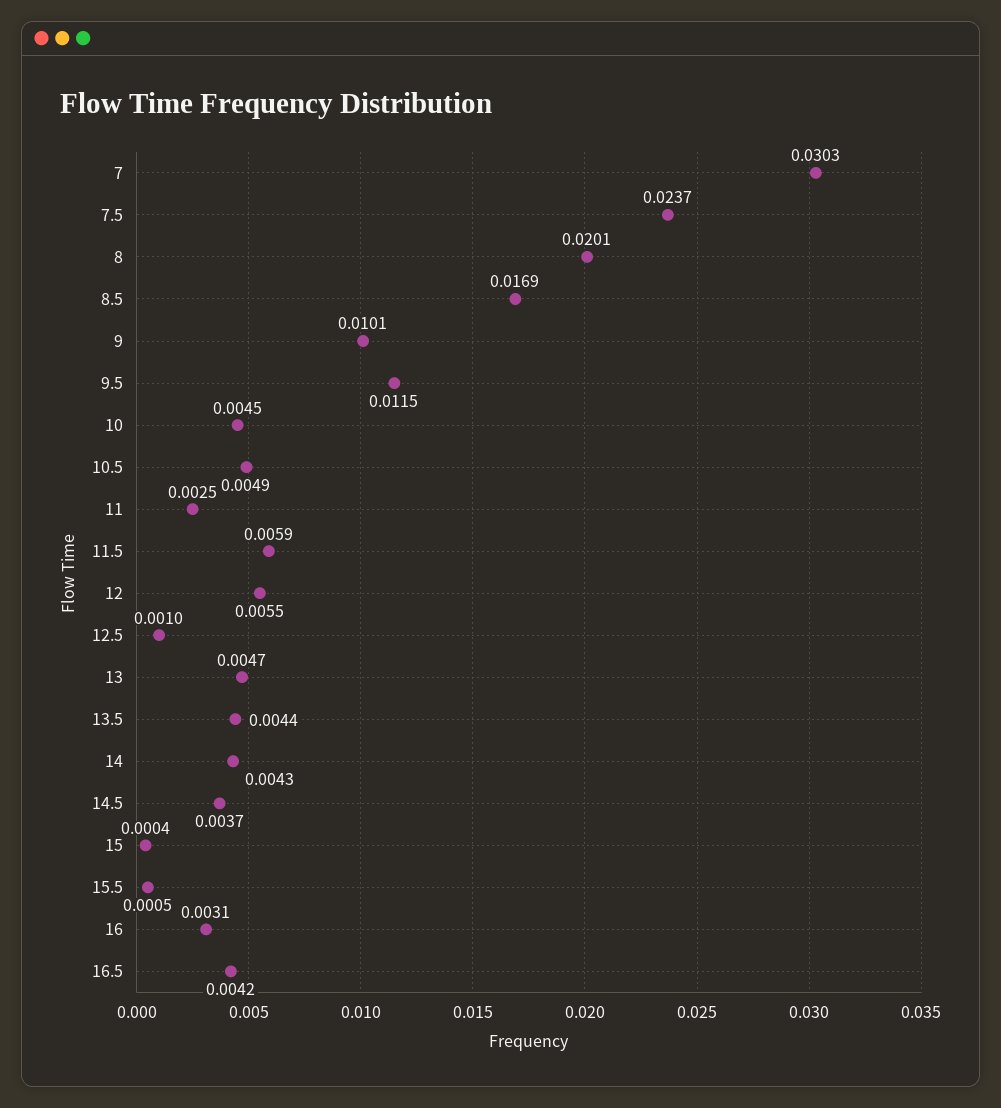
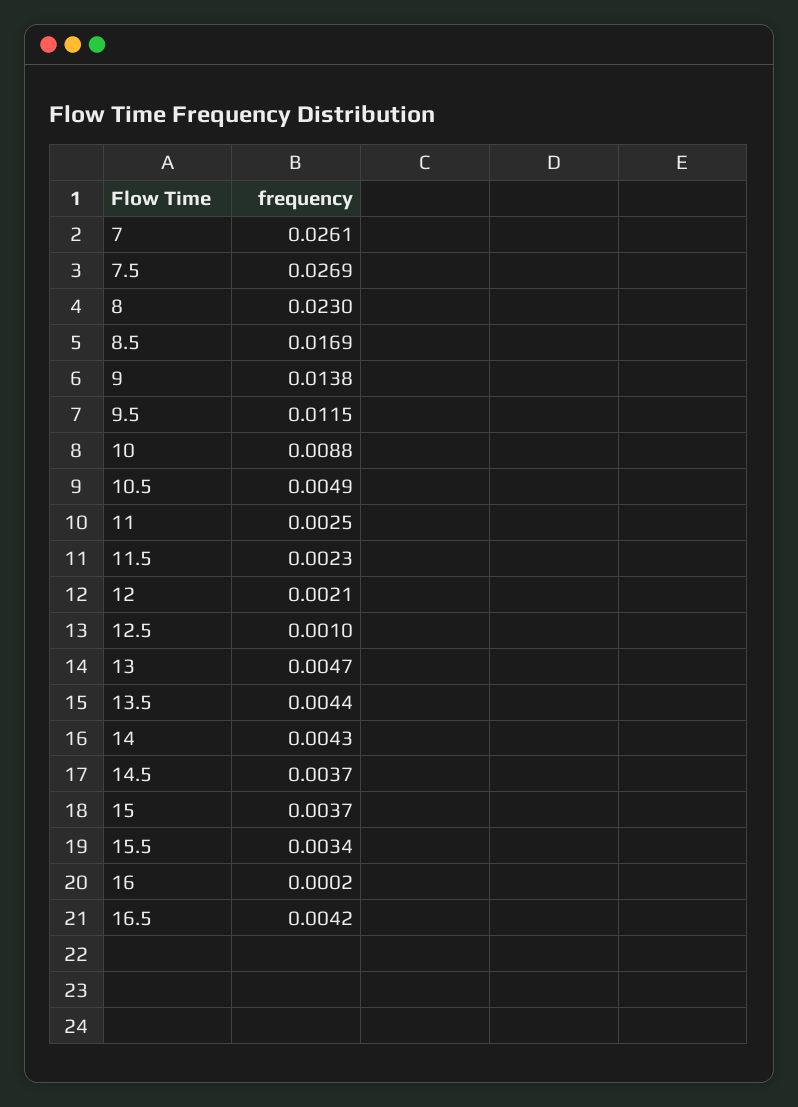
7: 0.0303 -> 0.0261
7.5: 0.0237 -> 0.0269
8: 0.0201 -> 0.023
9: 0.0101 -> 0.0138
10: 0.0045 -> 0.0088
11.5: 0.0059 -> 0.0023
12: 0.0055 -> 0.0021
15: 0.0004 -> 0.0037
15.5: 0.0005 -> 0.0034
16: 0.0031 -> 0.0002

